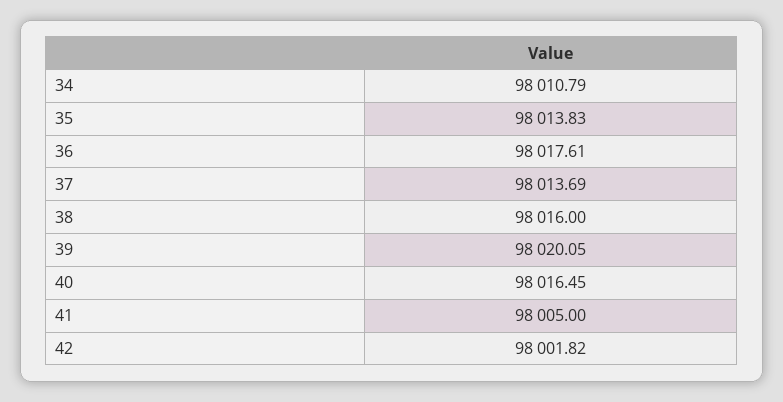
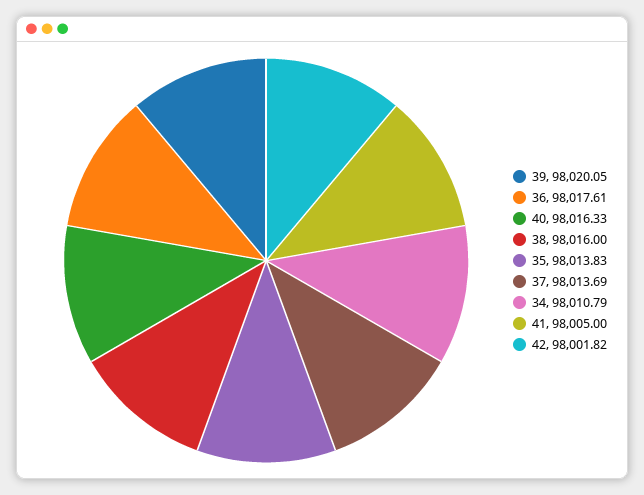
40: 98016.45 -> 98016.33

